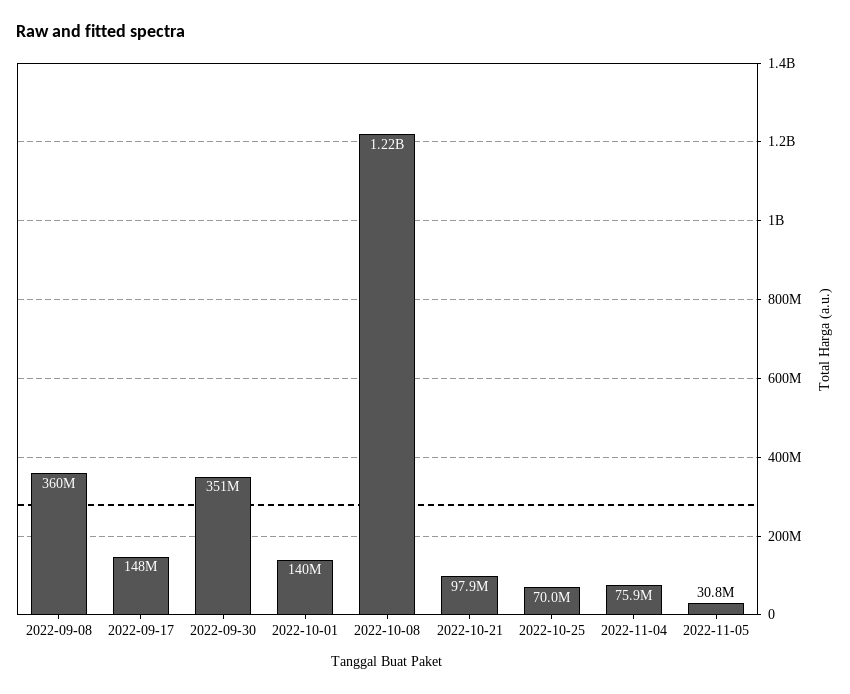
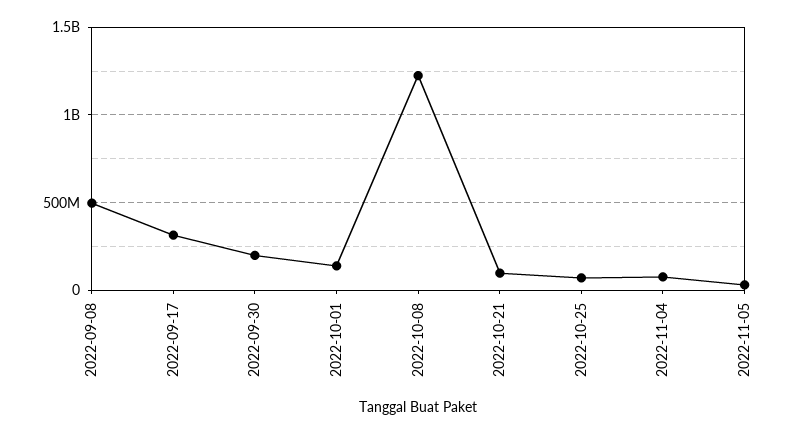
2022-09-08: 360000000 -> 500000000
2022-09-17: 148000000 -> 300000000
2022-09-30: 351000000 -> 200000000

